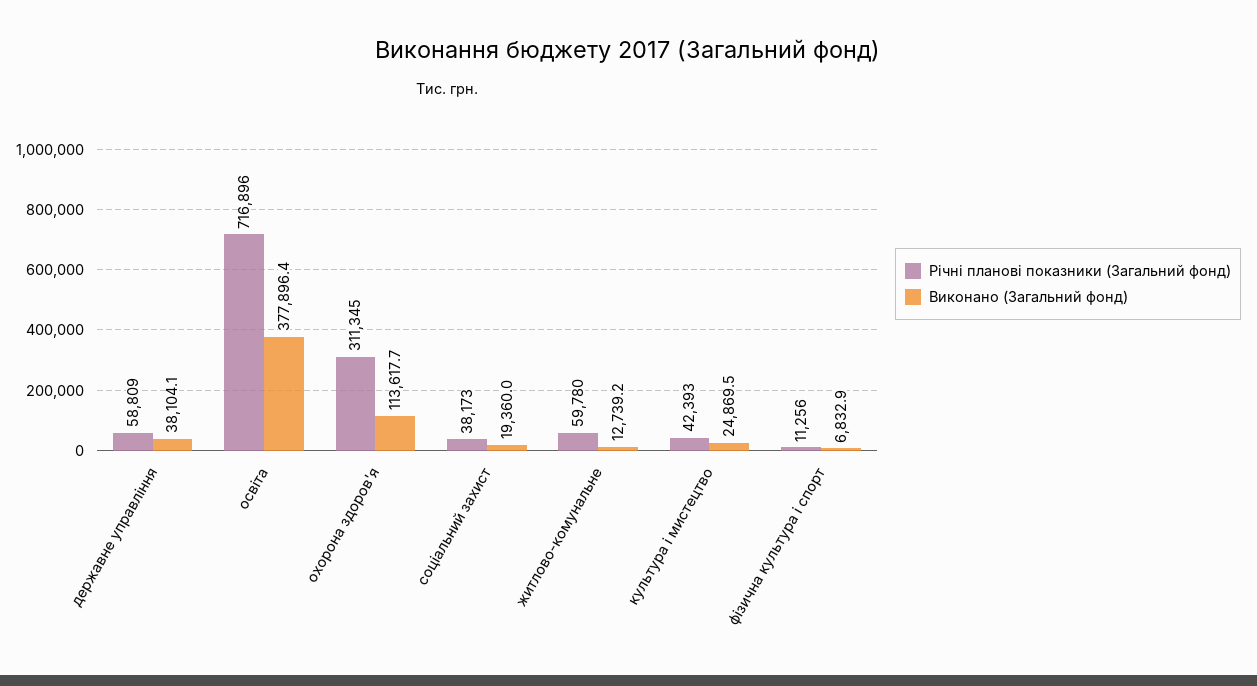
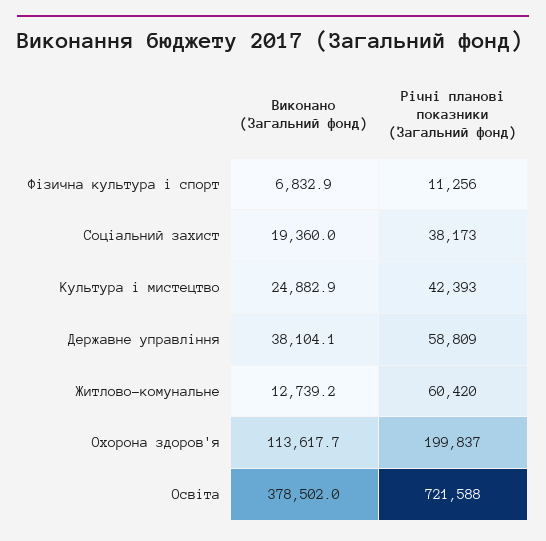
Річні планові показники (Загальний фонд), освіта: 716896 -> 721588
Виконано (Загальний фонд), освіта: 377896.4 -> 378502
Річні планові показники (Загальний фонд), охорона здоров'я: 311345 -> 199837
Річні планові показники (Загальний фонд), житлово-комунальне: 59780 -> 60420
Виконано (Загальний фонд), культура і мистецтво: 24869.5 -> 24882.9

